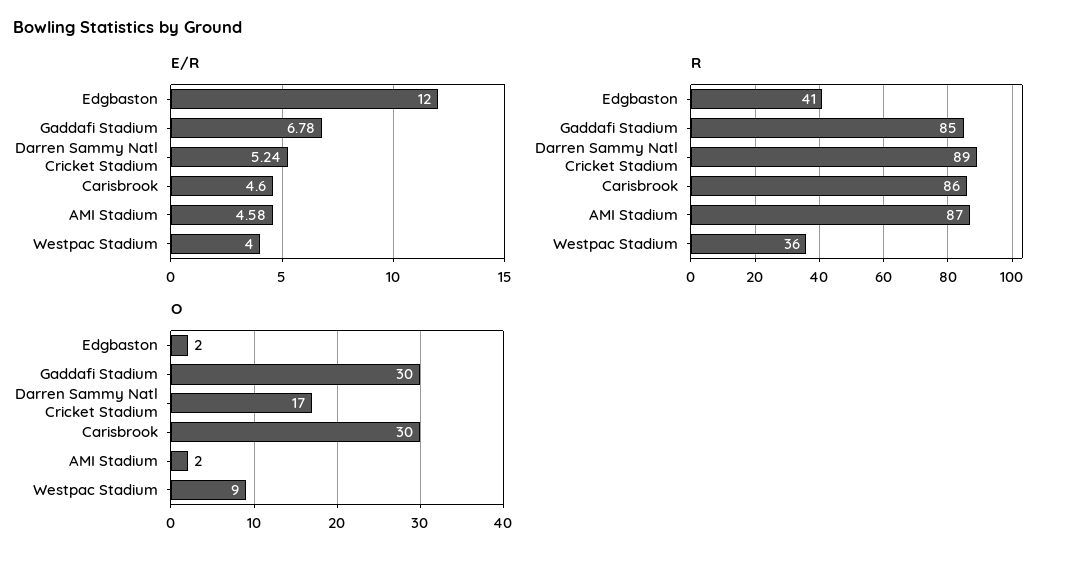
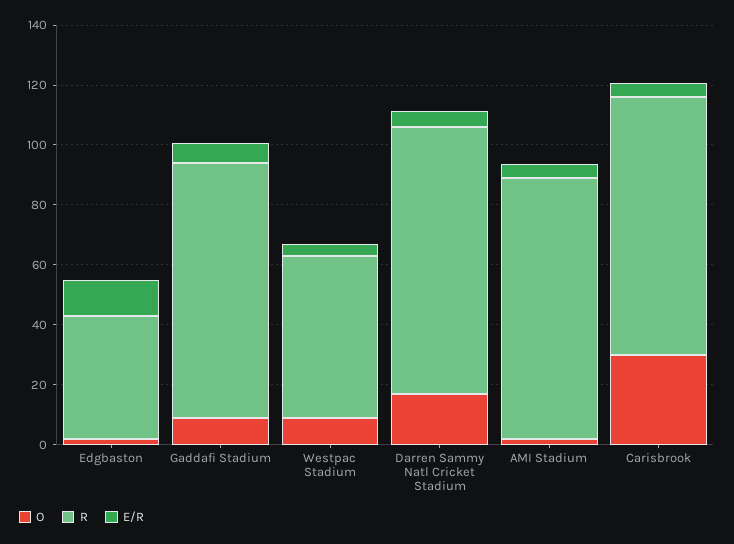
R, Westpac Stadium: 36 -> 55
O, Gaddafi Stadium: 30 -> 10

